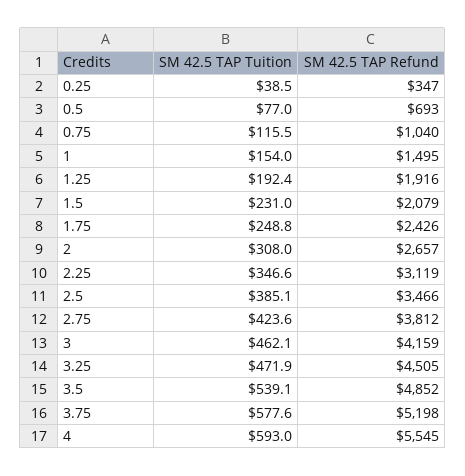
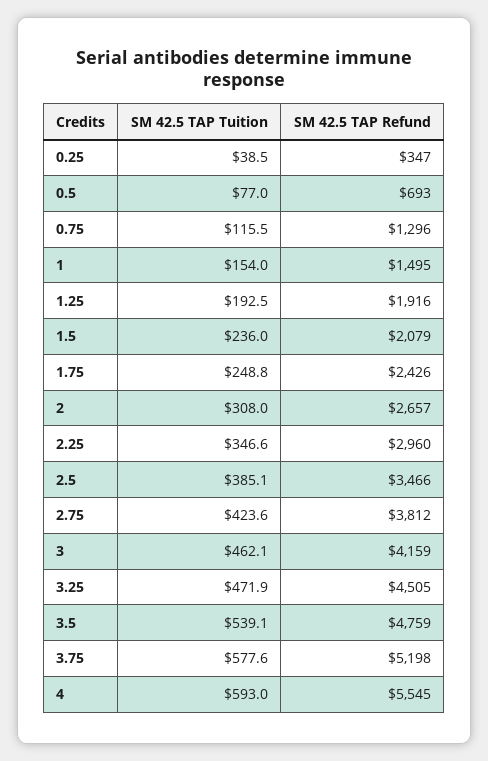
SM 42.5 TAP Refund, 0.75: 1040 -> 1296
SM 42.5 TAP Tuition, 1.25: 192.4 -> 192.5
SM 42.5 TAP Tuition, 1.5: 231 -> 236
SM 42.5 TAP Refund, 2.25: 3119 -> 2960
SM 42.5 TAP Refund, 3.5: 4852 -> 4759

